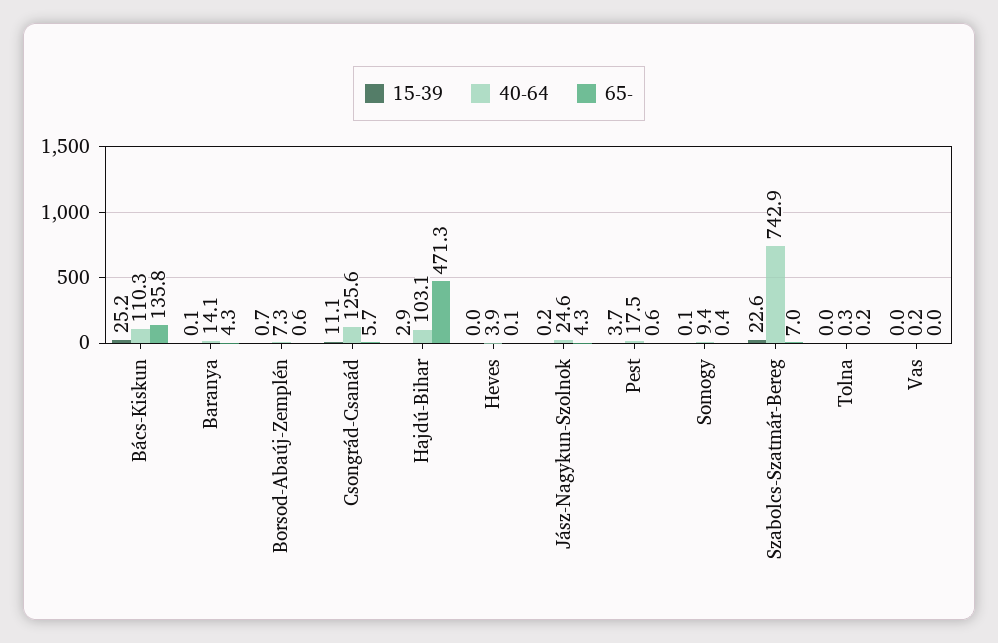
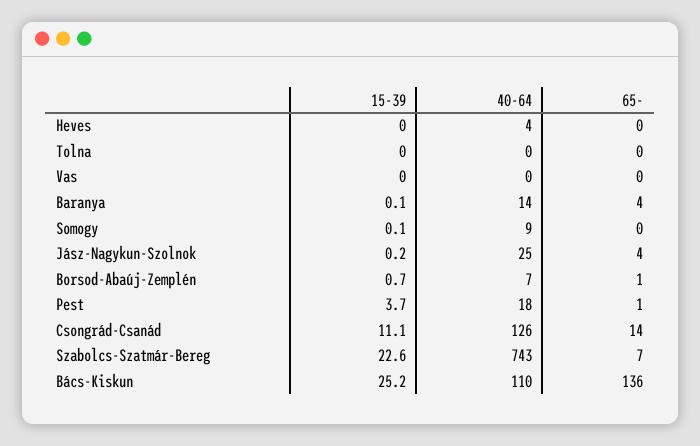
65-, Csongrád-Csanád: 5.7 -> 14
15-39, Hajdú-Bihar: 2.9 -> none
40-64, Hajdú-Bihar: 103.1 -> none
65-, Hajdú-Bihar: 471.3 -> none

